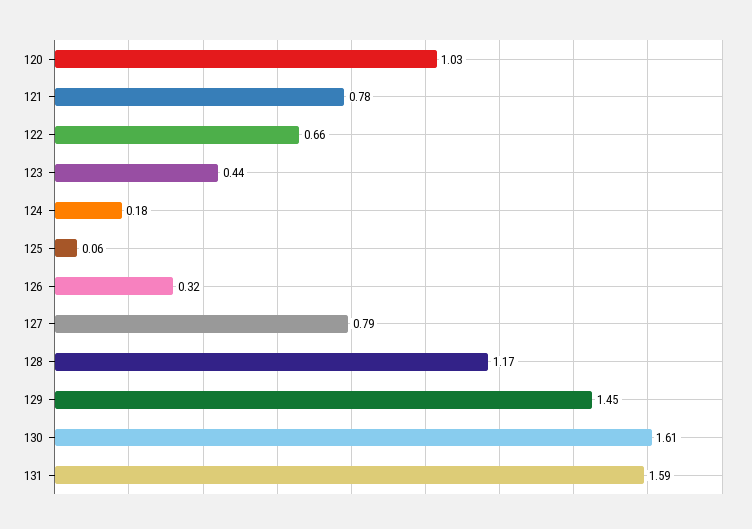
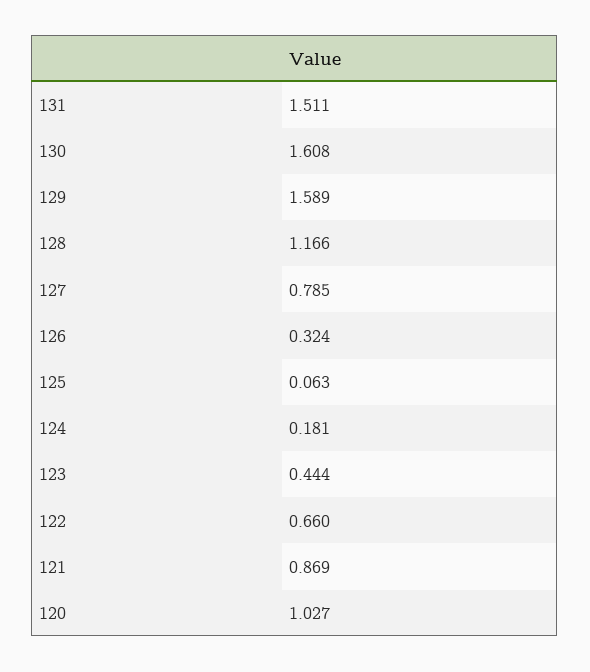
121: 0.78 -> 0.869
129: 1.45 -> 1.589
131: 1.59 -> 1.511

